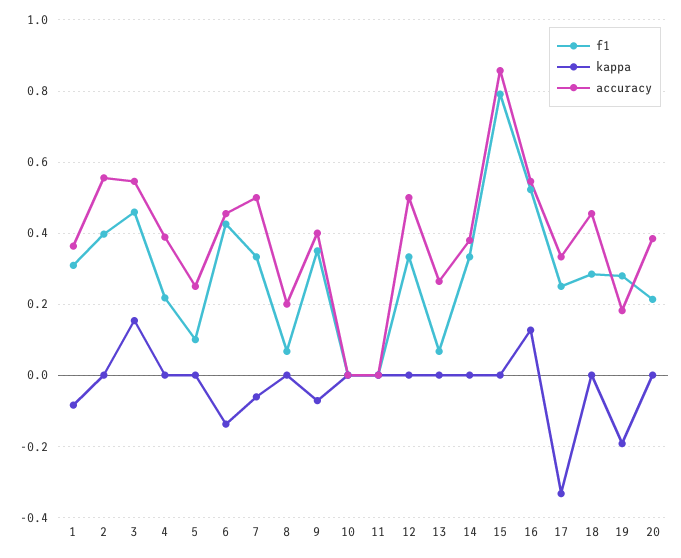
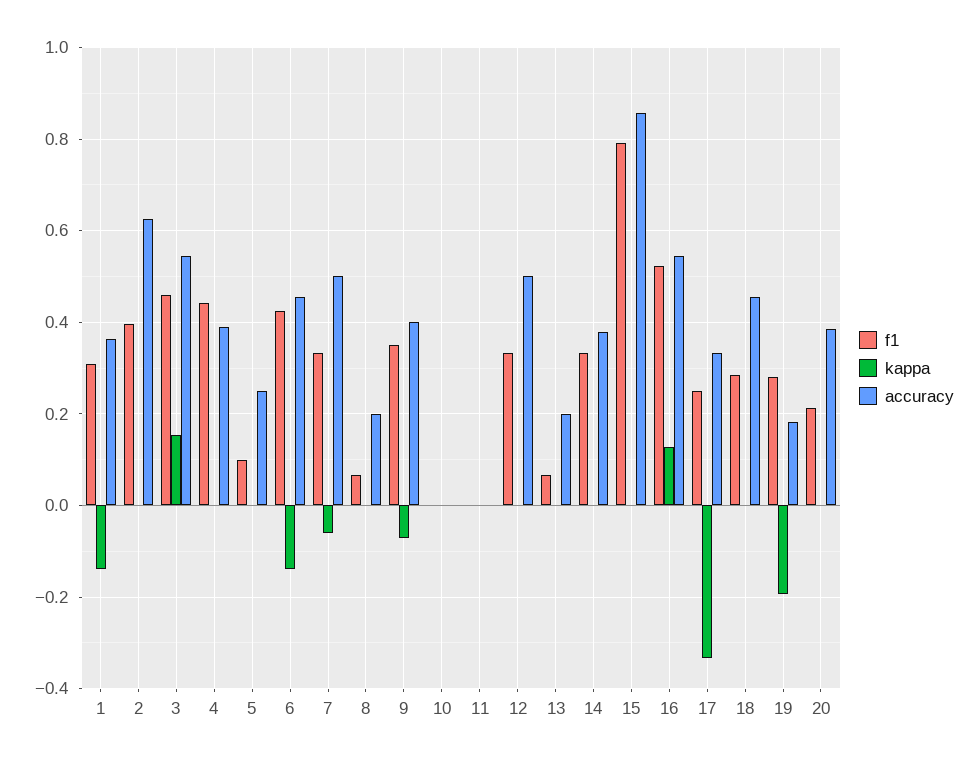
kappa, 1: -0.08 -> -0.14
accuracy, 2: 0.56 -> 0.62
f1, 4: 0.22 -> 0.44
accuracy, 13: 0.26 -> 0.2

